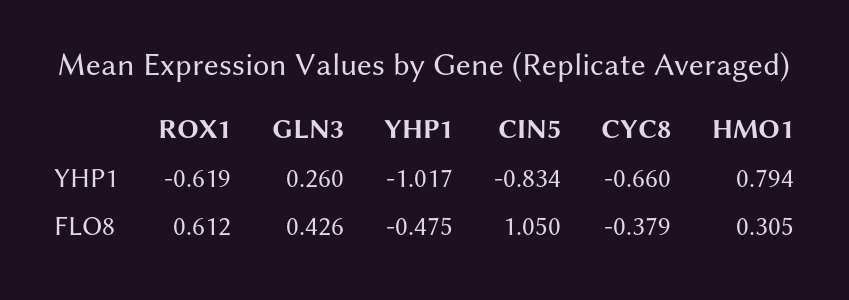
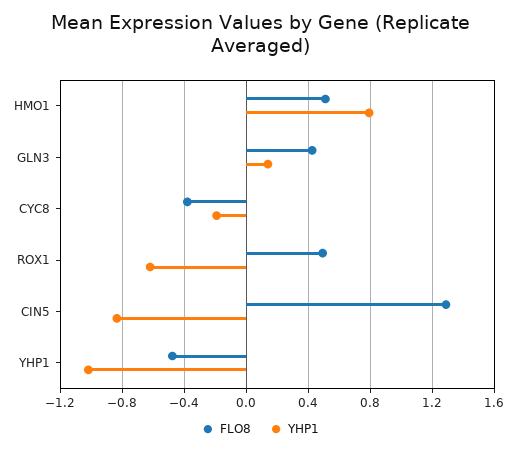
YHP1, GLN3: 0.26 -> 0.15
YHP1, CYC8: -0.66 -> -0.2
FLO8, ROX1: 0.612 -> 0.5
FLO8, CIN5: 1.05 -> 1.3
FLO8, HMO1: 0.305 -> 0.5

